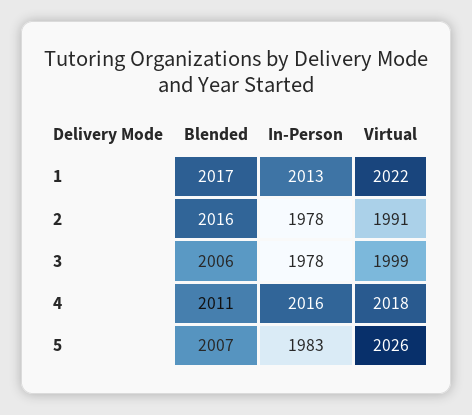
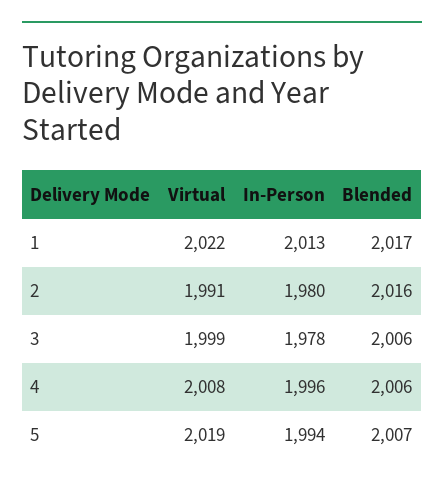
In-Person, 2: 1978 -> 1980
Blended, 4: 2011 -> 2006
In-Person, 4: 2016 -> 1996
Virtual, 4: 2018 -> 2008
In-Person, 5: 1983 -> 1994
Virtual, 5: 2026 -> 2019

